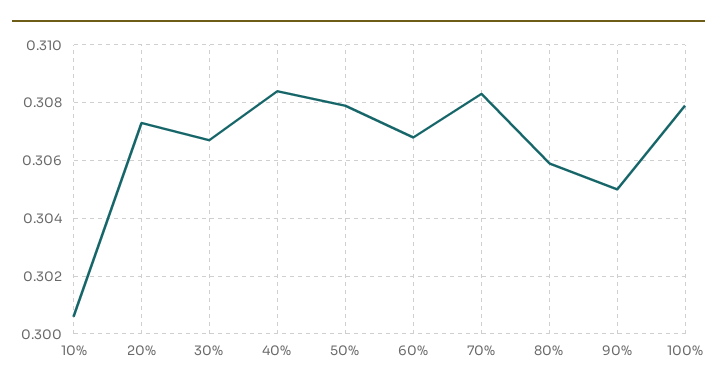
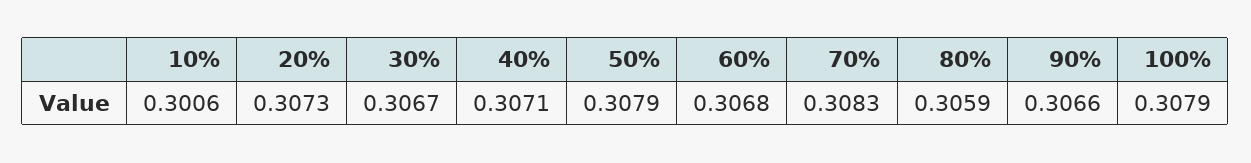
40%: 0.3085 -> 0.3071
90%: 0.305 -> 0.3066

